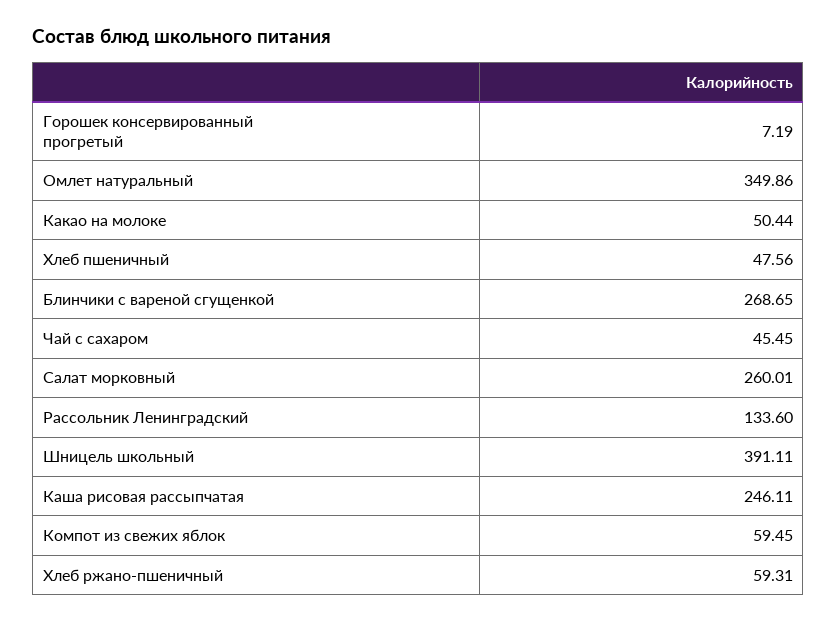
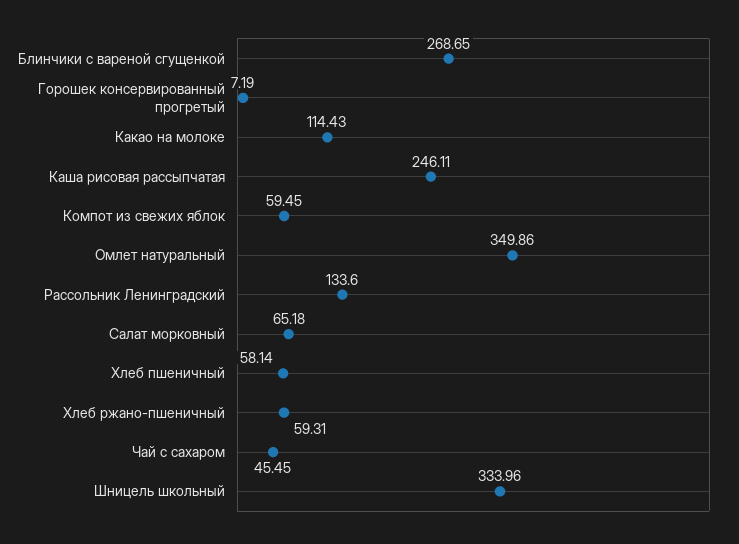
Какао на молоке: 50.44 -> 114.43
Хлеб пшеничный: 47.56 -> 58.14
Салат морковный: 260.01 -> 65.18
Шницель школьный: 391.11 -> 333.96

